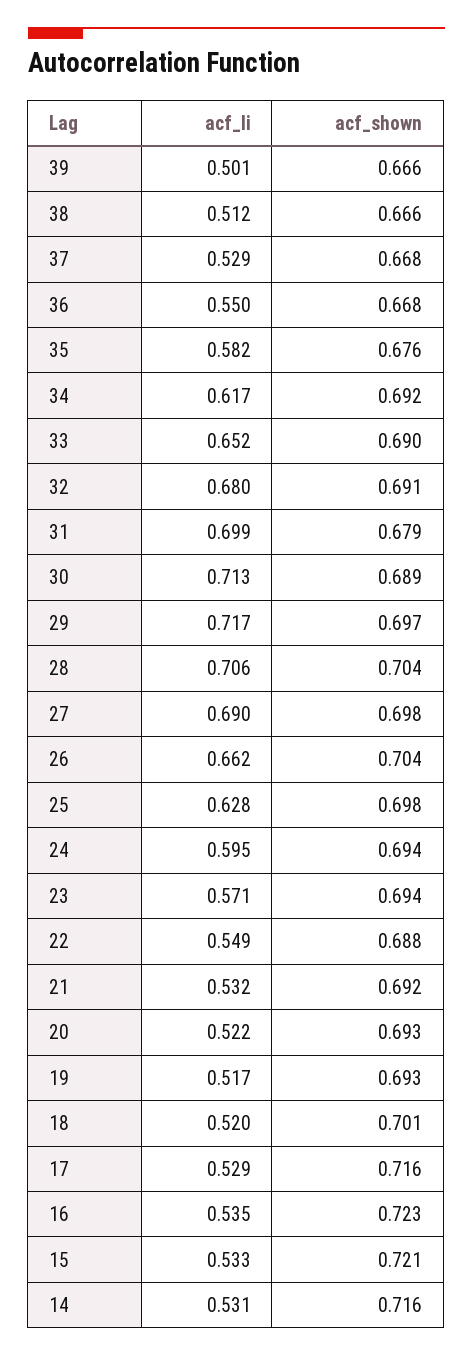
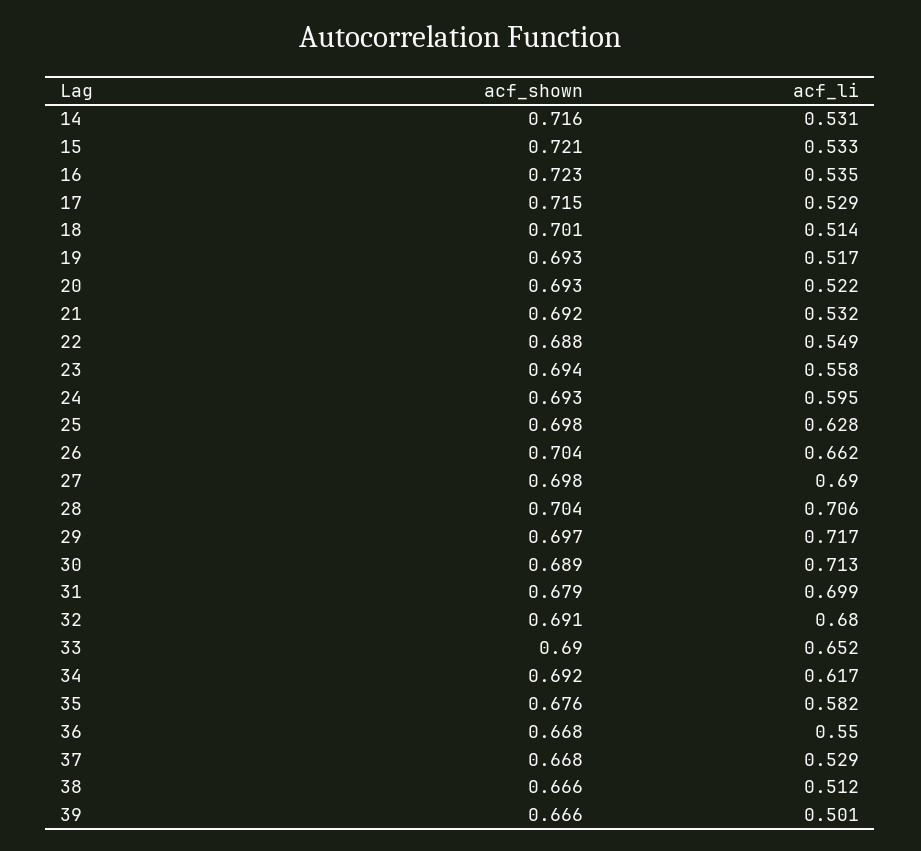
acf_shown, 24: 0.694 -> 0.693
acf_li, 23: 0.571 -> 0.558
acf_li, 18: 0.52 -> 0.514
acf_shown, 17: 0.716 -> 0.715

